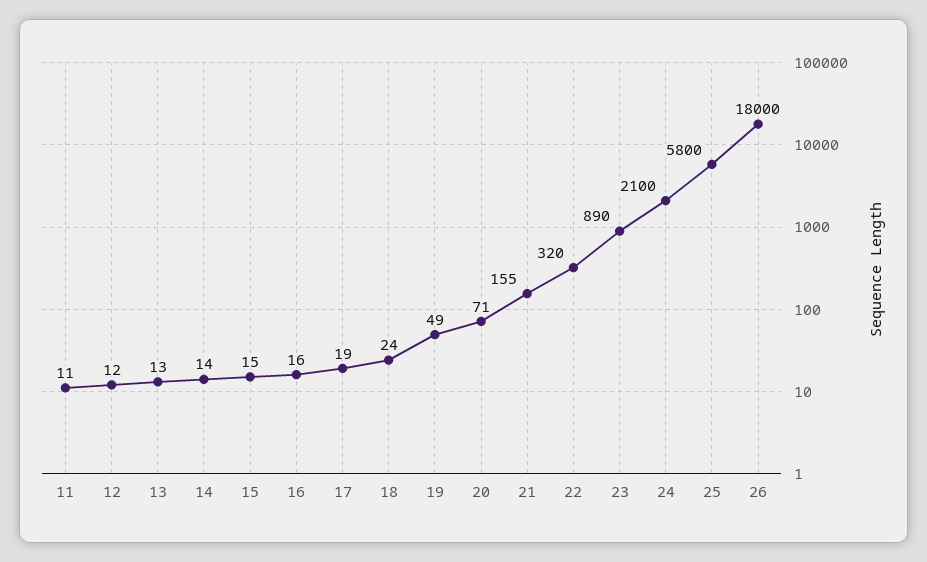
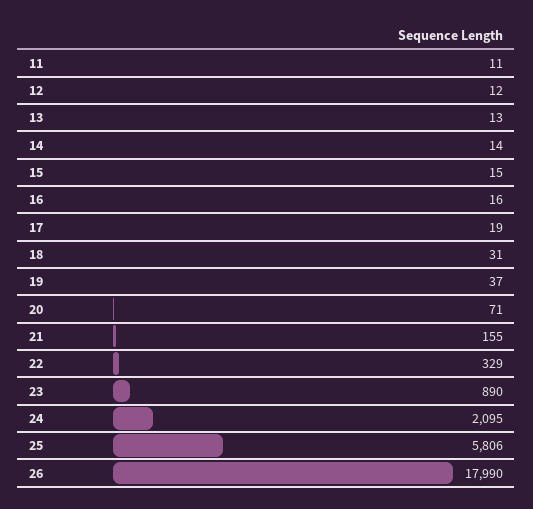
18: 24 -> 31
19: 49 -> 37
22: 320 -> 329
24: 2100 -> 2095
25: 5800 -> 5806
26: 18000 -> 17990

